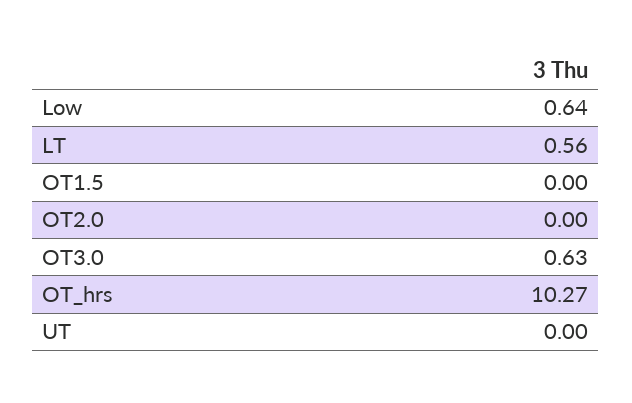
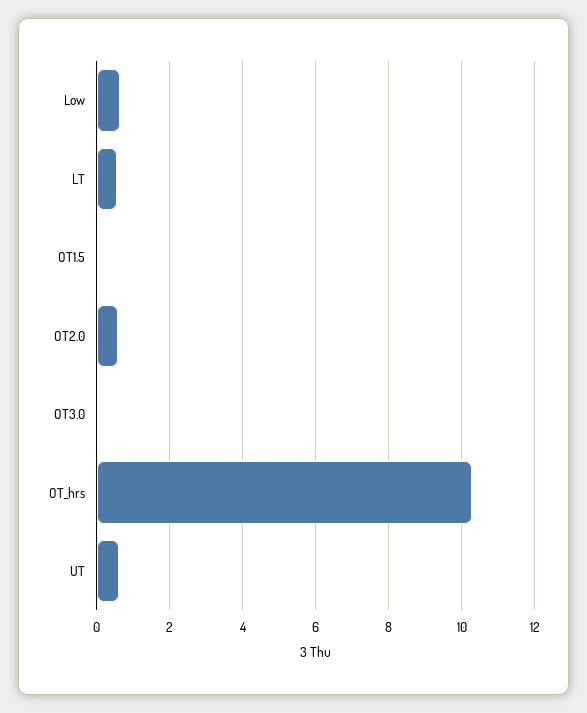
OT2.0: 0 -> 0.6
OT3.0: 0.63 -> 0
UT: 0 -> 0.6

